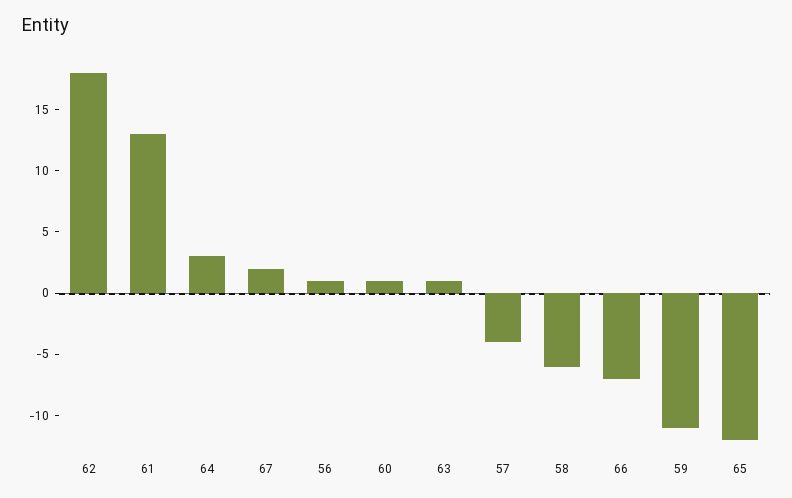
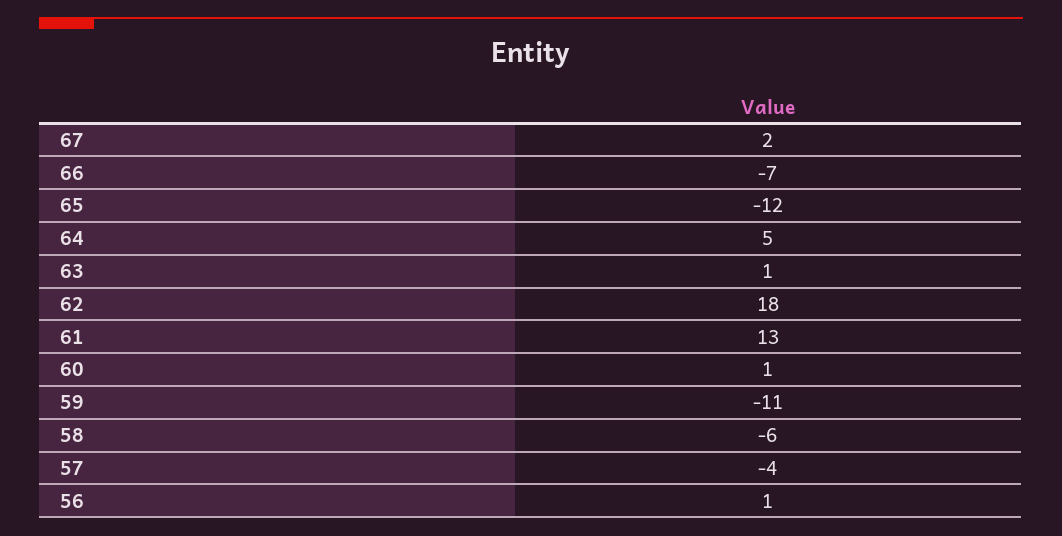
64: 3 -> 5

